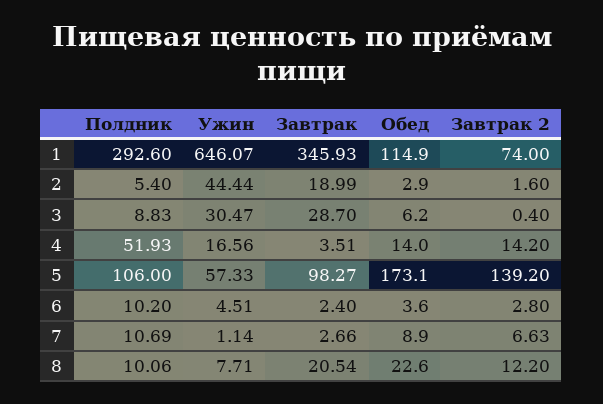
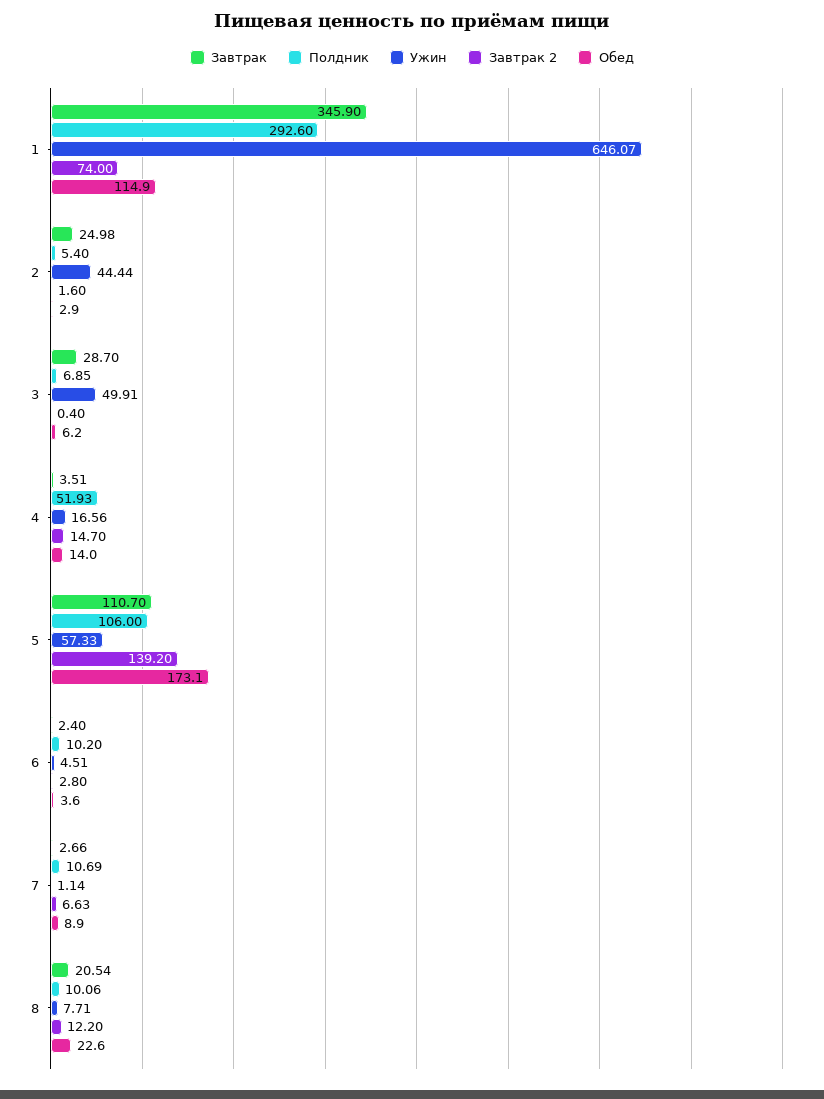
Завтрак, 1: 345.93 -> 345.9
Завтрак, 2: 18.99 -> 24.98
Полдник, 3: 8.83 -> 6.85
Ужин, 3: 30.47 -> 49.91
Завтрак 2, 4: 14.2 -> 14.7
Завтрак, 5: 98.27 -> 110.7

